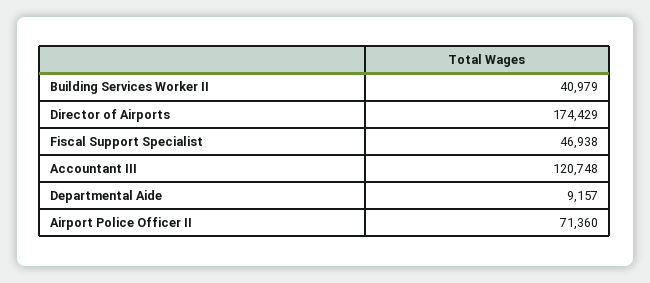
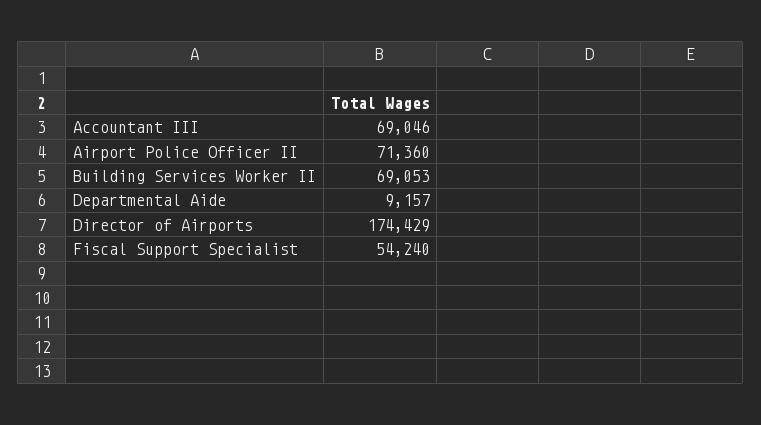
Building Services Worker II: 40979 -> 69053
Fiscal Support Specialist: 46938 -> 54240
Accountant III: 120748 -> 69046

